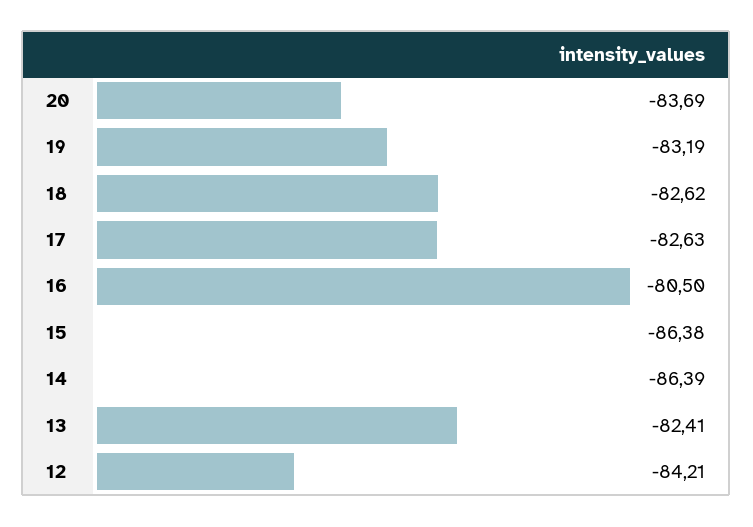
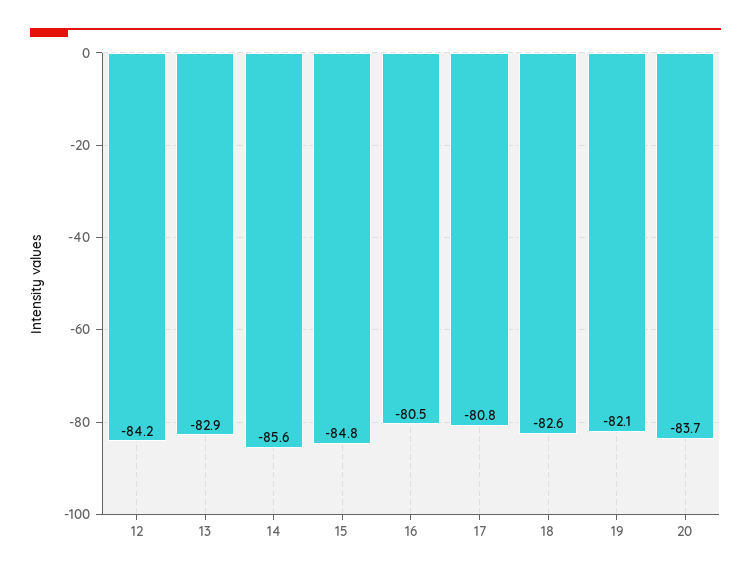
19: -83.19 -> -82.1
17: -82.63 -> -80.8
15: -86.38 -> -84.8
14: -86.39 -> -85.6
13: -82.41 -> -82.9

